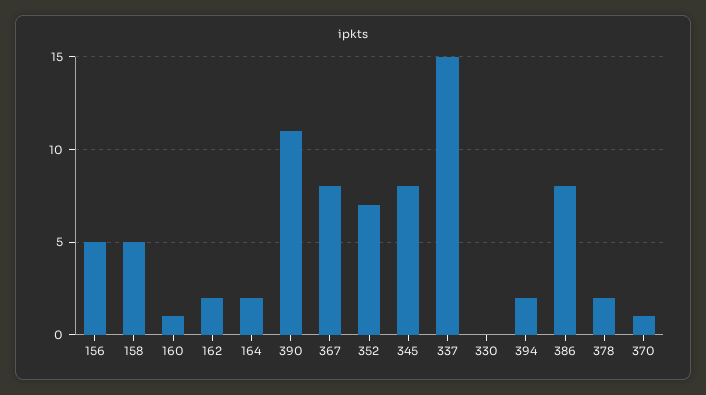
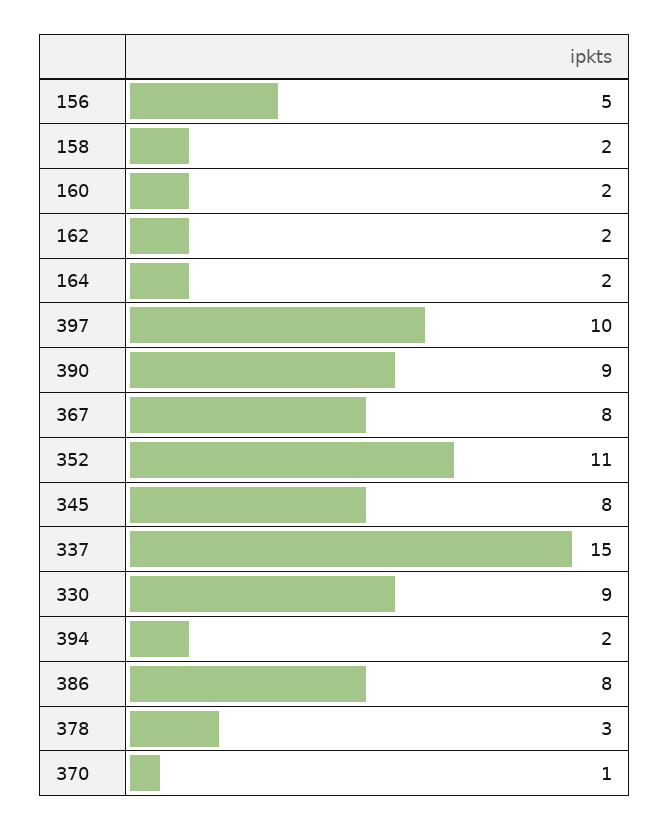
158: 5 -> 2
160: 1 -> 2
390: 11 -> 9
352: 7 -> 11
330: 0 -> 9
378: 2 -> 3
397: none -> 10

